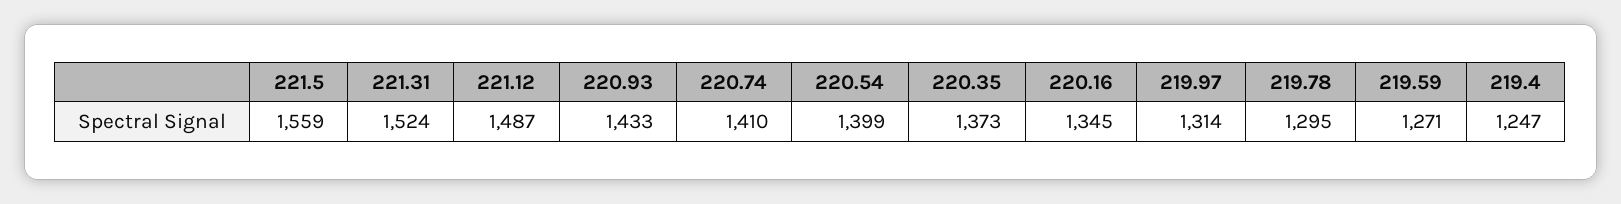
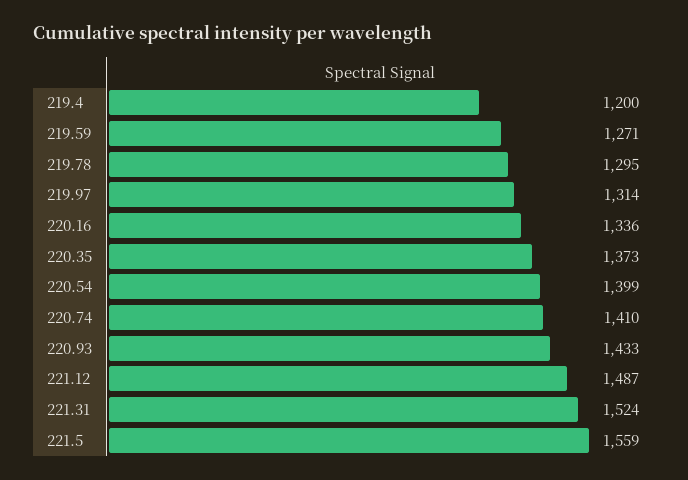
220.16: 1345 -> 1336
219.4: 1247 -> 1200

